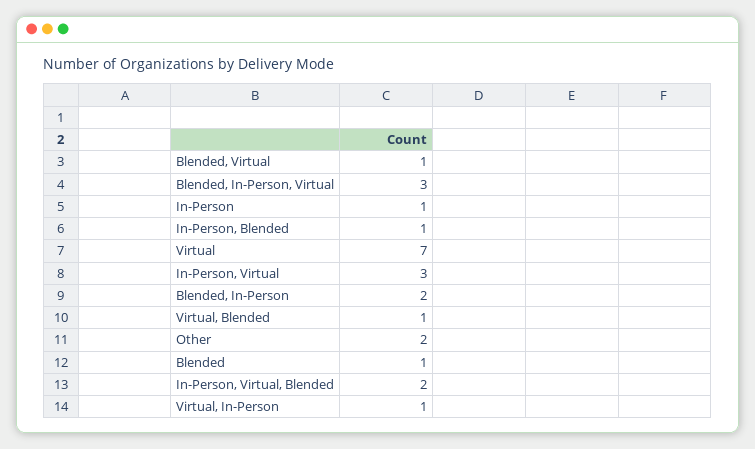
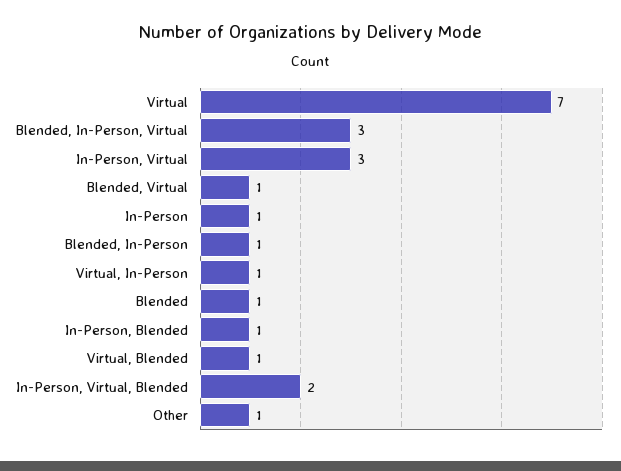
Blended, In-Person: 2 -> 1
Other: 2 -> 1

